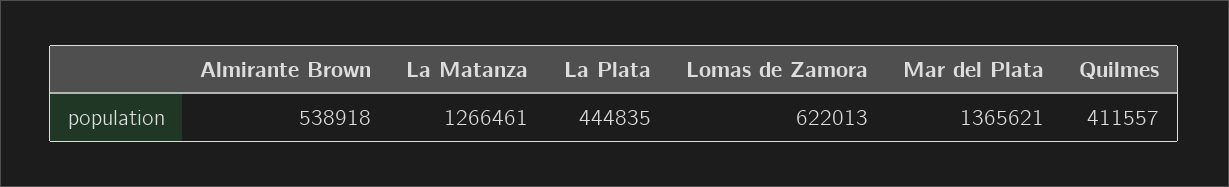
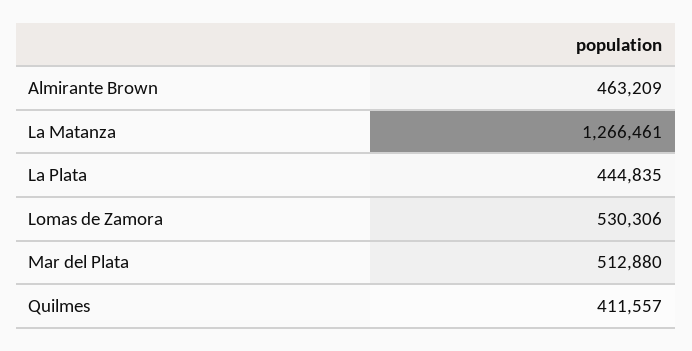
Almirante Brown: 538918 -> 463209
Lomas de Zamora: 622013 -> 530306
Mar del Plata: 1365621 -> 512880

